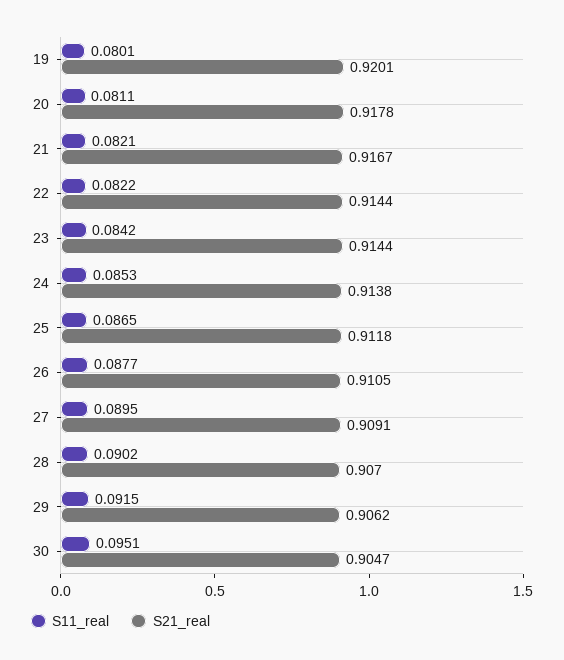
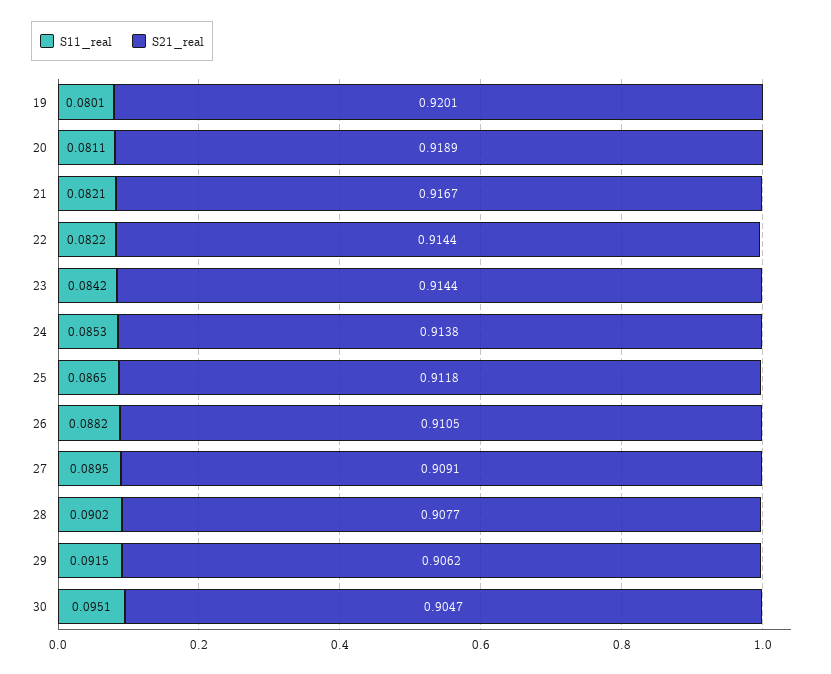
S21_real, 20: 0.9178 -> 0.9189
S11_real, 26: 0.0877 -> 0.0882
S21_real, 28: 0.907 -> 0.9077

